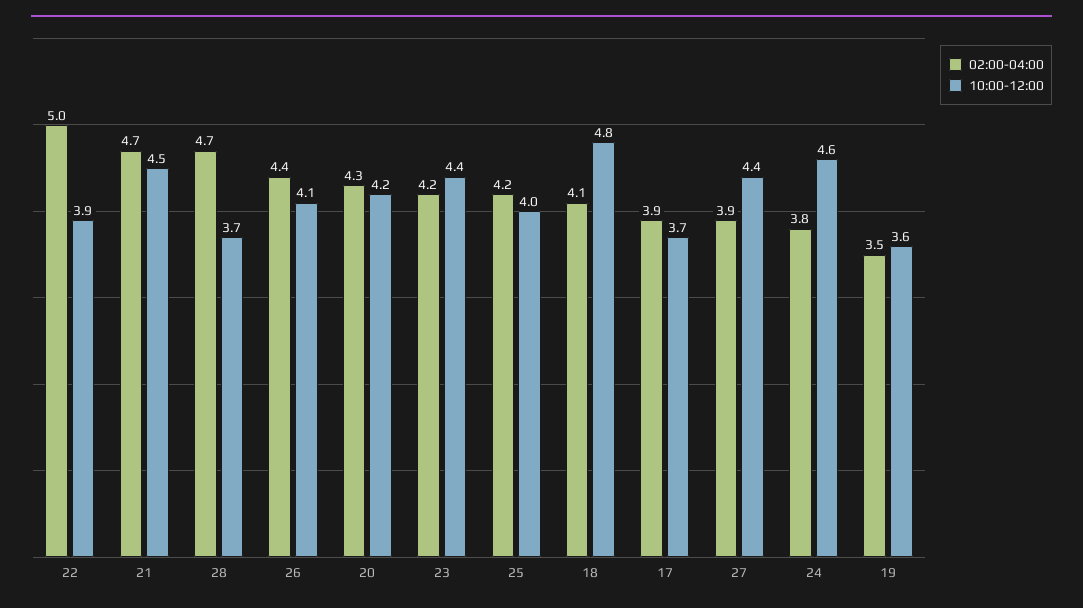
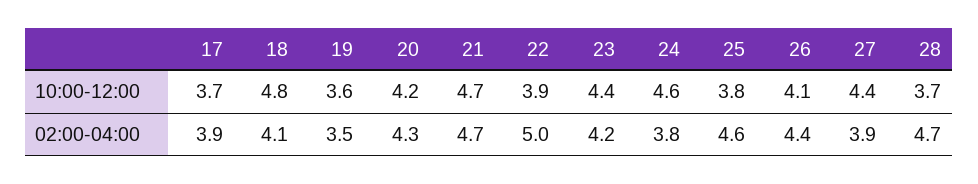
10:00-12:00, 21: 4.5 -> 4.7
02:00-04:00, 25: 4.2 -> 4.6
10:00-12:00, 25: 4 -> 3.8

